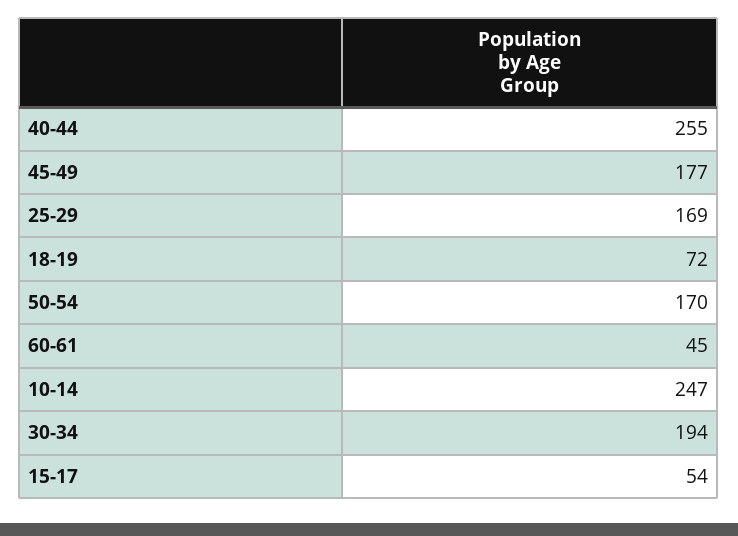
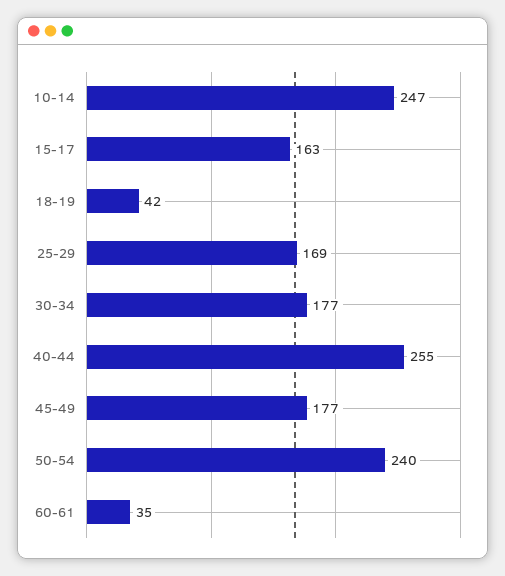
18-19: 72 -> 42
50-54: 170 -> 240
60-61: 45 -> 35
30-34: 194 -> 177
15-17: 54 -> 163

